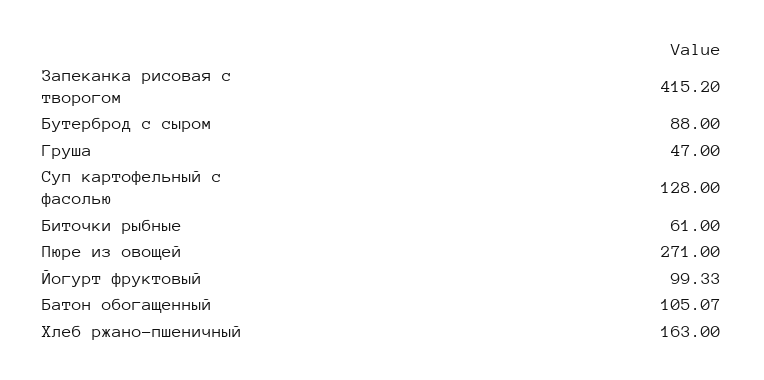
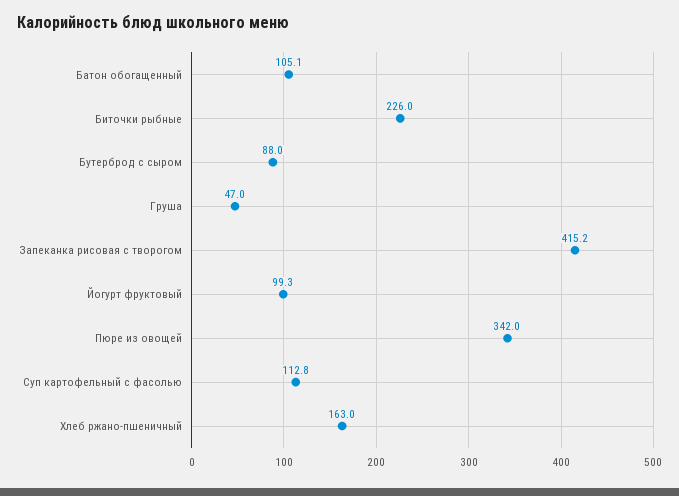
Суп картофельный с фасолью: 128 -> 112.8
Биточки рыбные: 61 -> 226
Пюре из овощей: 271 -> 342

